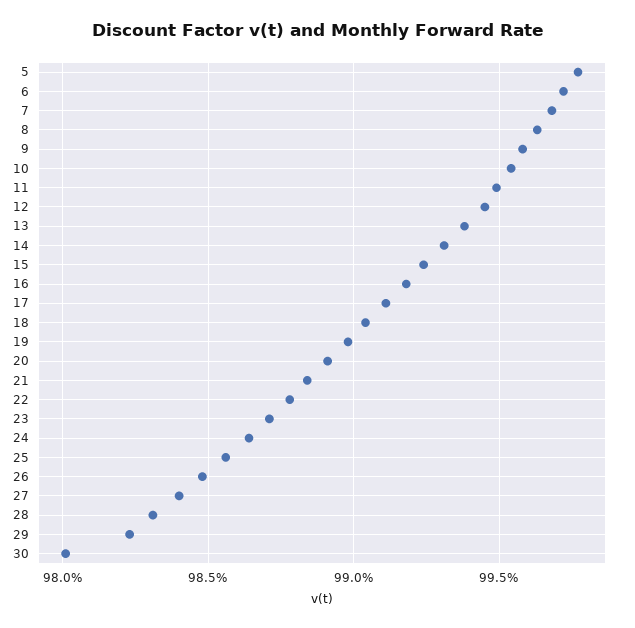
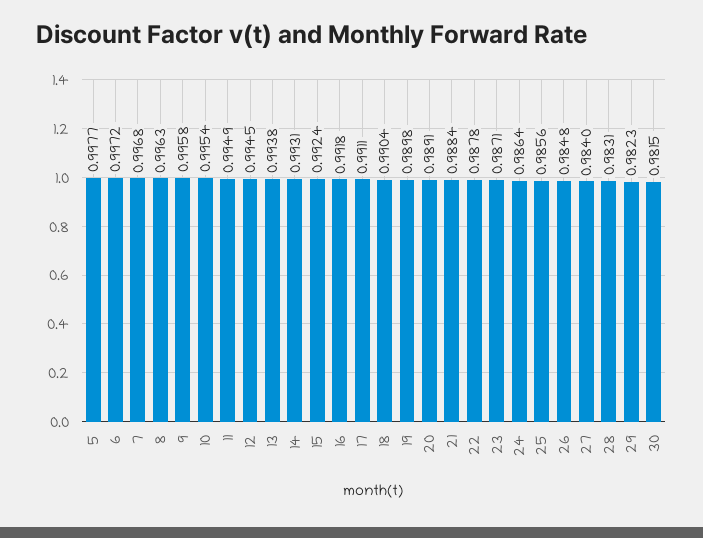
30: 0.98 -> 0.9815

